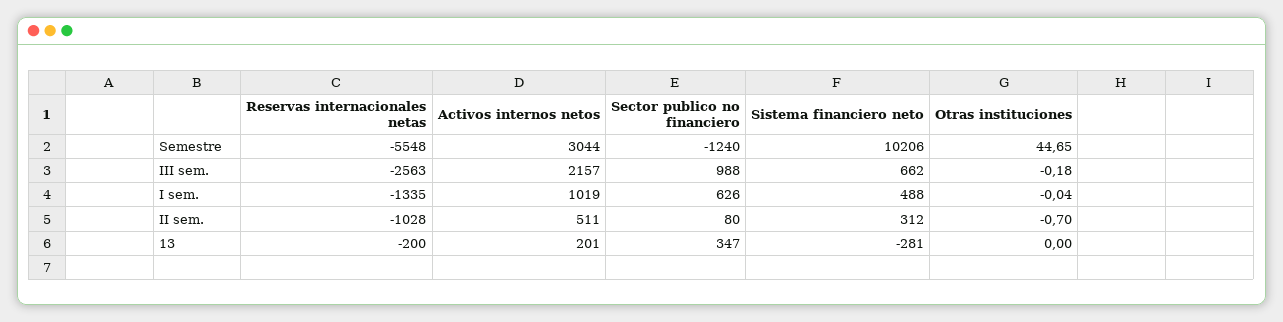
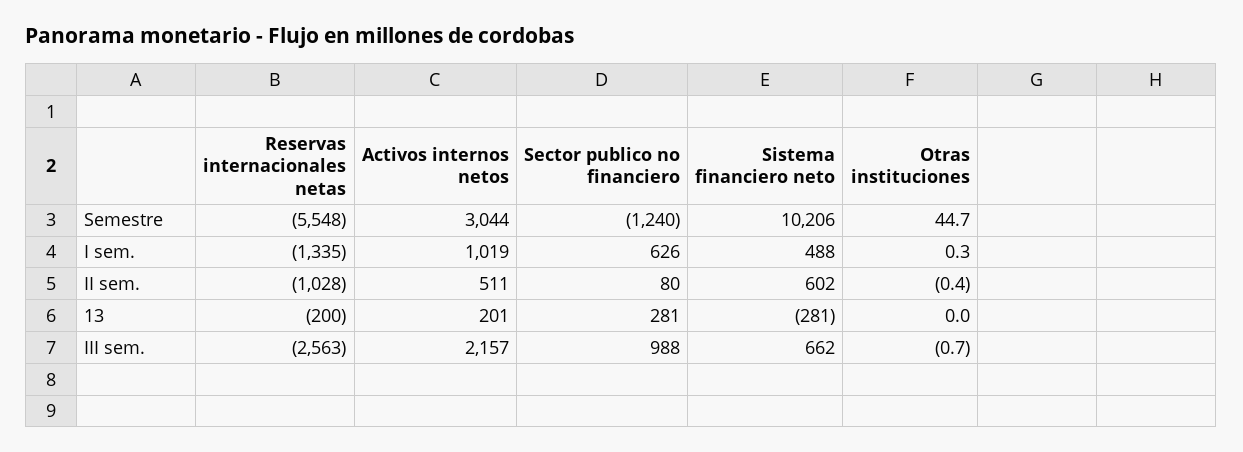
Otras instituciones, III sem.: -0.18 -> -0.7
Otras instituciones, I sem.: -0.04 -> 0.3
Sistema financiero neto, II sem.: 312 -> 602
Otras instituciones, II sem.: -0.7 -> -0.4
Sector publico no financiero, 13: 347 -> 281

